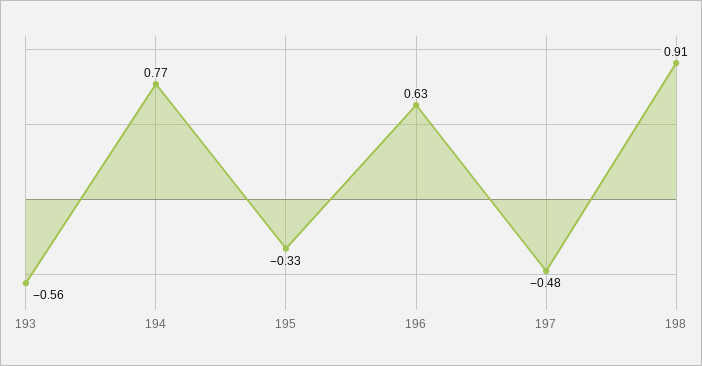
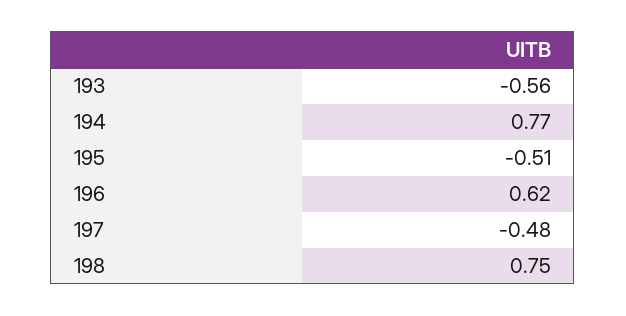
195: -0.33 -> -0.51
196: 0.63 -> 0.62
198: 0.91 -> 0.75

